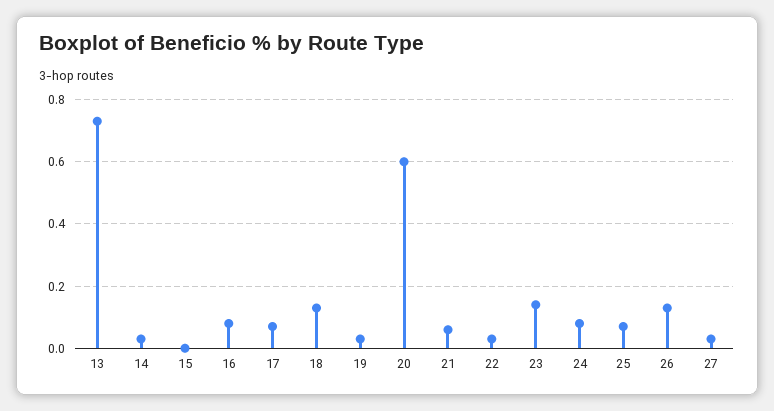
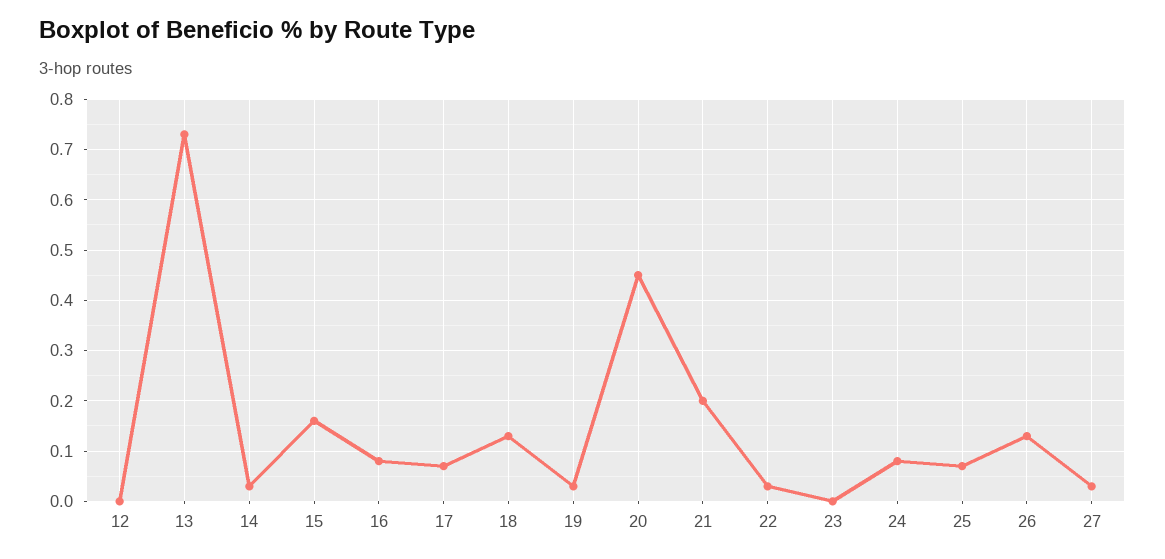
15: 0 -> 0.15
20: 0.6 -> 0.45
21: 0.05 -> 0.2
23: 0.15 -> 0
12: none -> 0

